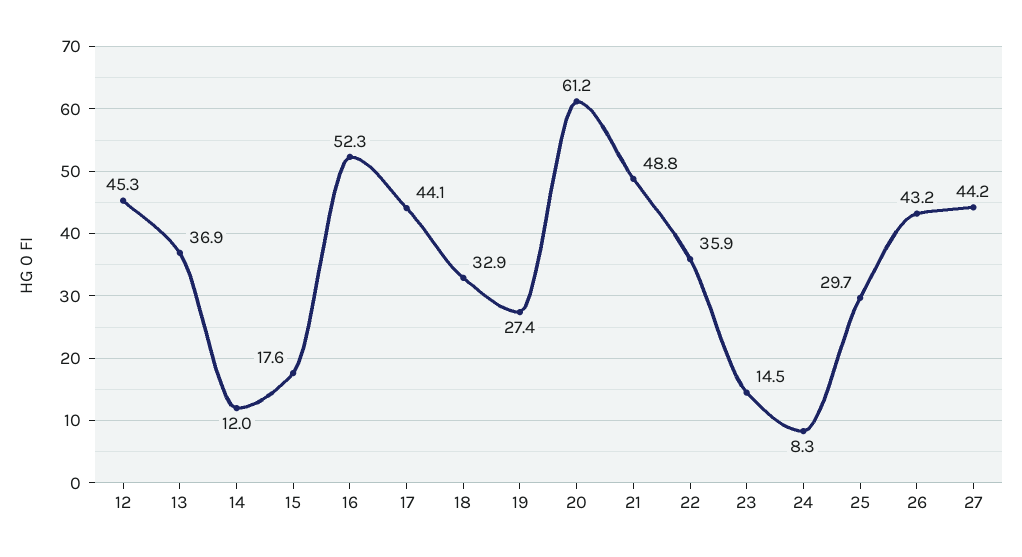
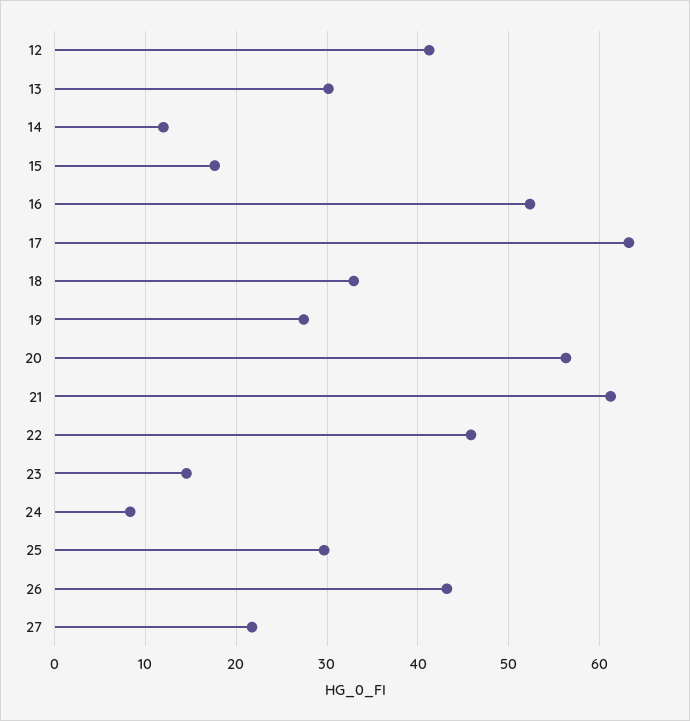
12: 45.3 -> 41
13: 36.9 -> 30
17: 44.1 -> 63
20: 61.2 -> 56
21: 48.8 -> 61
22: 35.9 -> 46
27: 44.2 -> 22

